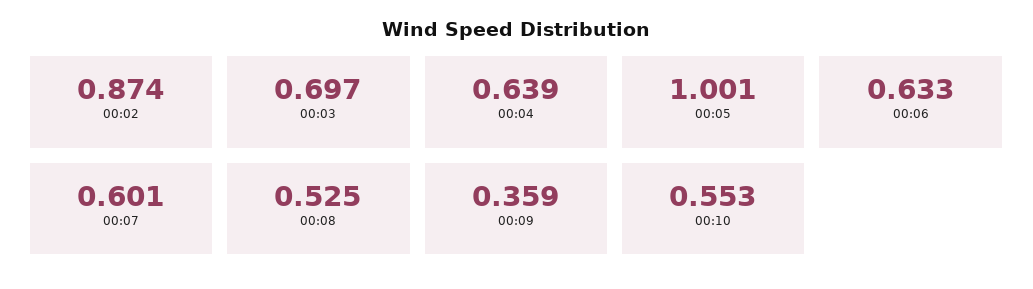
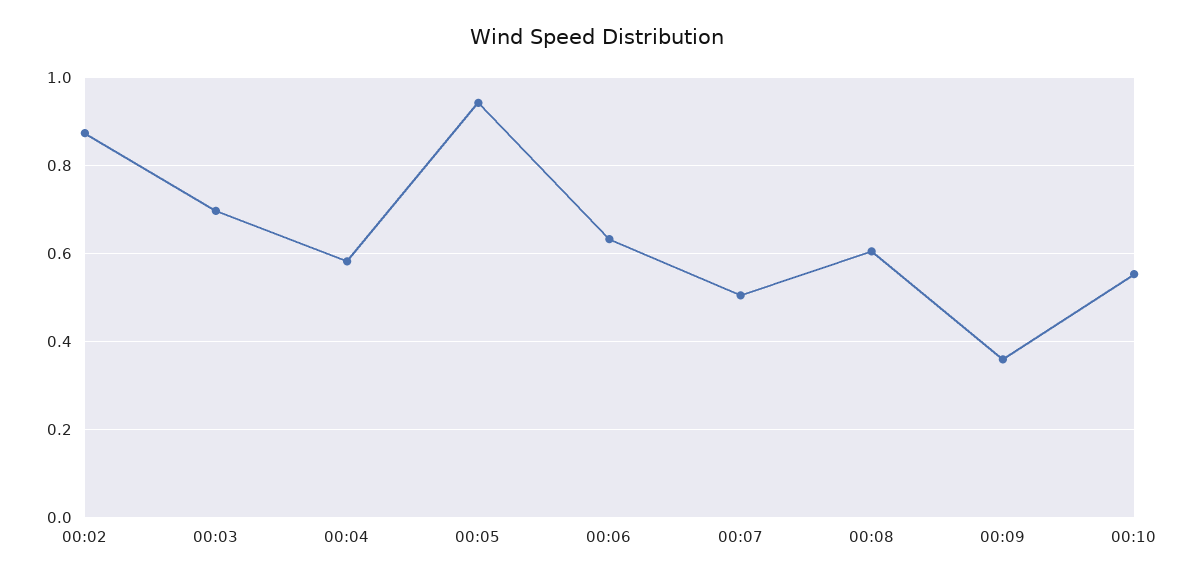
00:04: 0.639 -> 0.58
00:05: 1.001 -> 0.94
00:07: 0.601 -> 0.5
00:08: 0.525 -> 0.6

